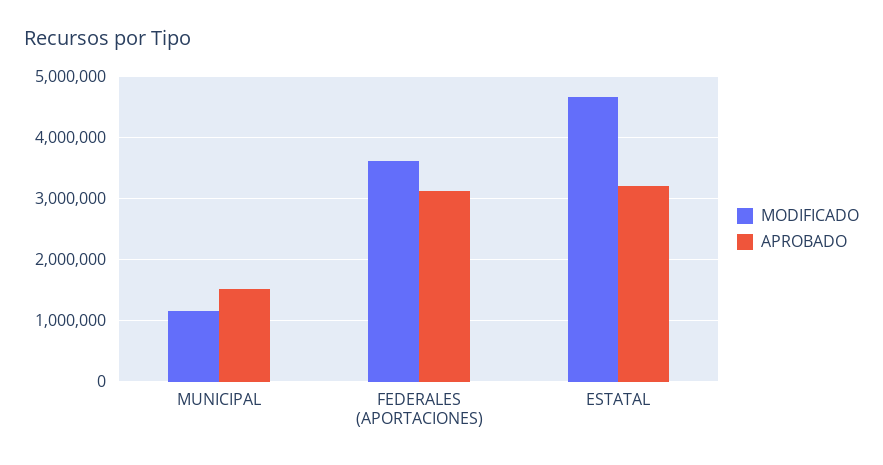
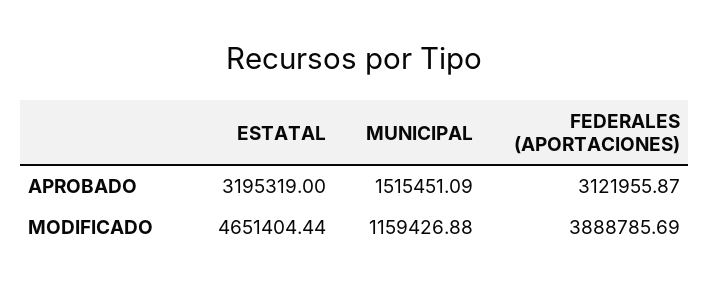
MODIFICADO, FEDERALES (APORTACIONES): 3600000 -> 3888785.69

